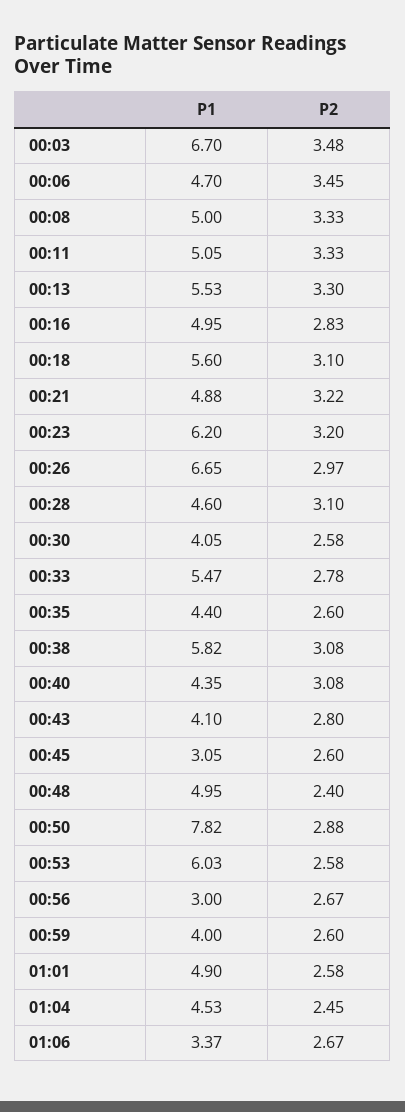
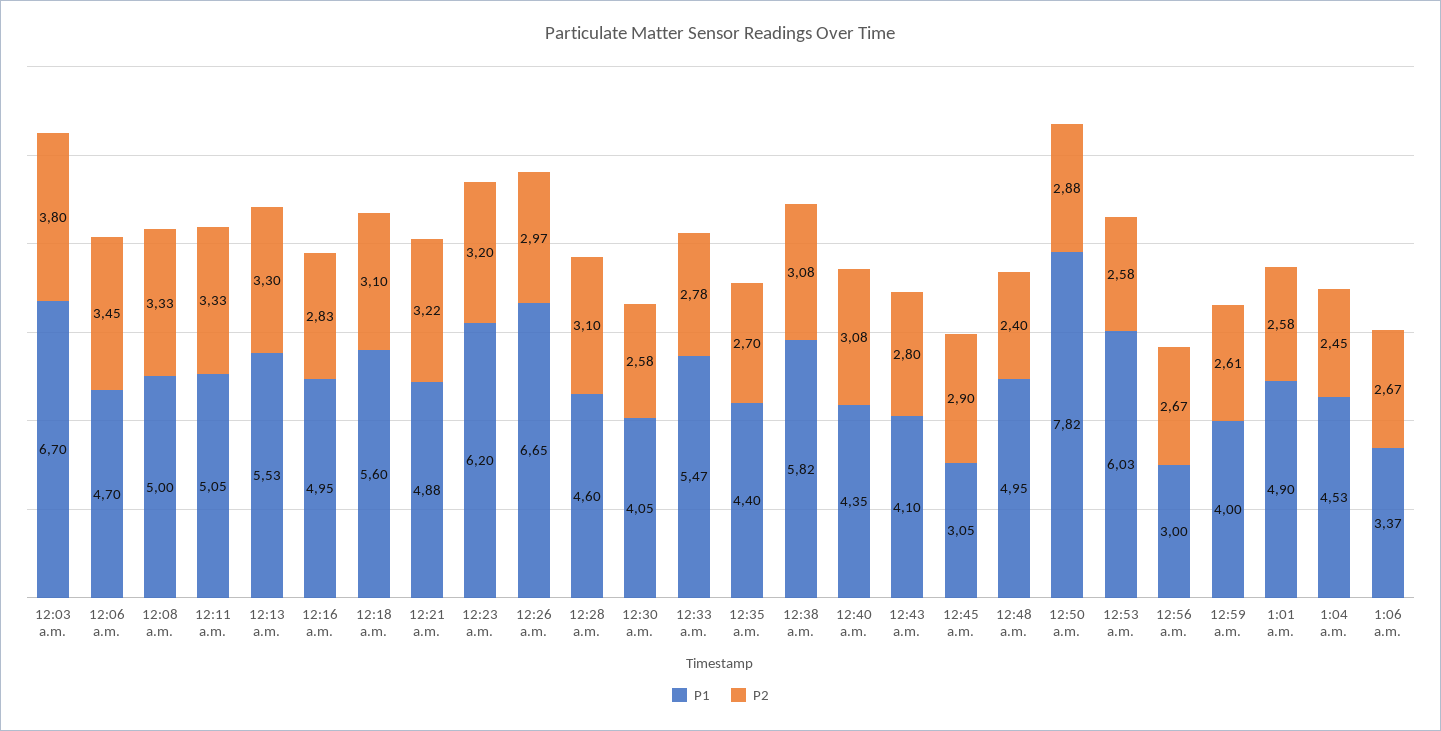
P2, 00:03: 3.48 -> 3.8
P2, 00:35: 2.6 -> 2.7
P2, 00:45: 2.6 -> 2.9
P2, 00:59: 2.6 -> 2.61

